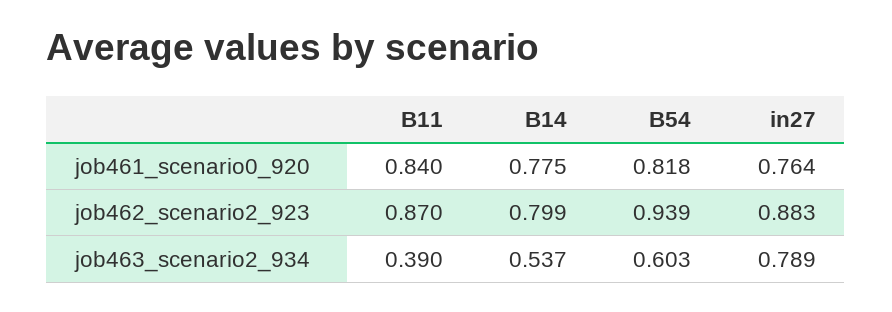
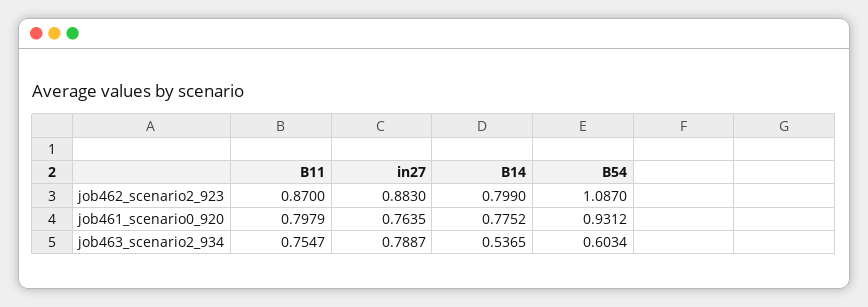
B11, job461_scenario0_920: 0.84 -> 0.7979
B54, job461_scenario0_920: 0.818 -> 0.9312
B54, job462_scenario2_923: 0.939 -> 1.087
B11, job463_scenario2_934: 0.39 -> 0.7547

